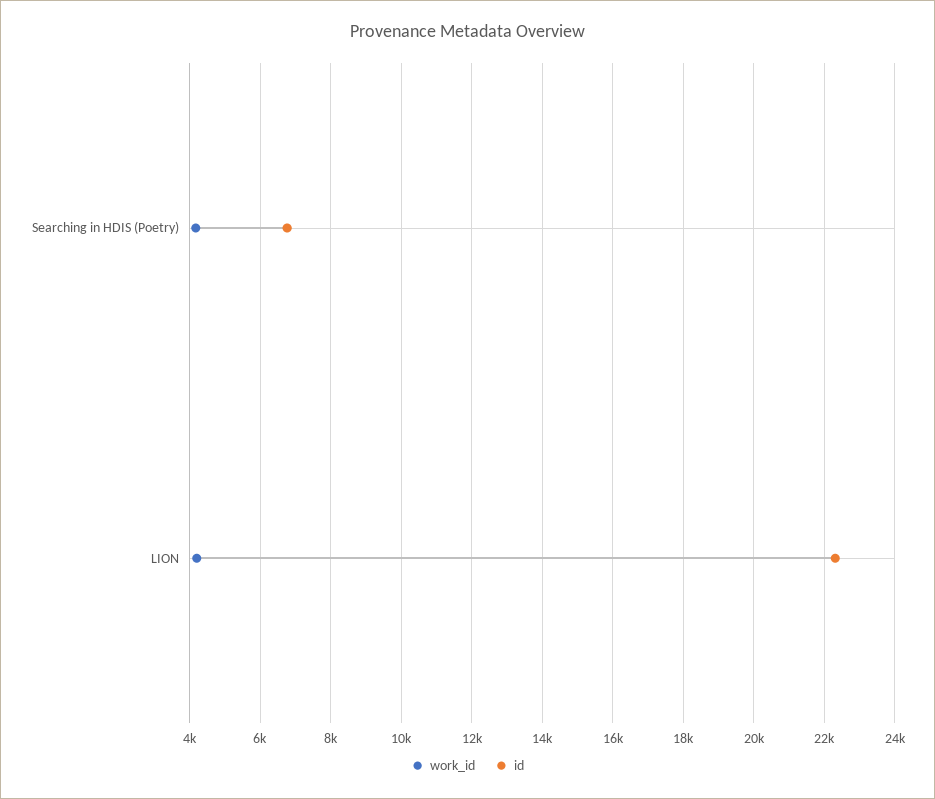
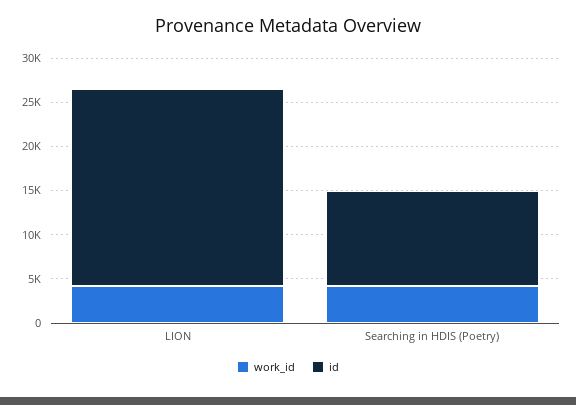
id, Searching in HDIS (Poetry): 6800 -> 11000

